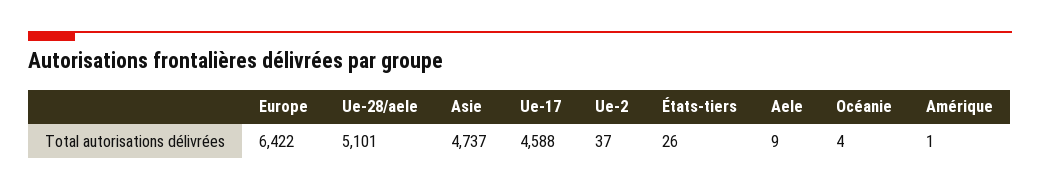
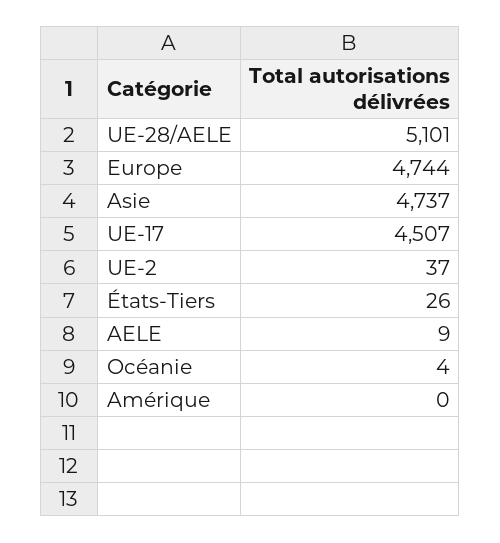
Europe: 6422 -> 4744
Ue-17: 4588 -> 4507
Amérique: 1 -> 0

